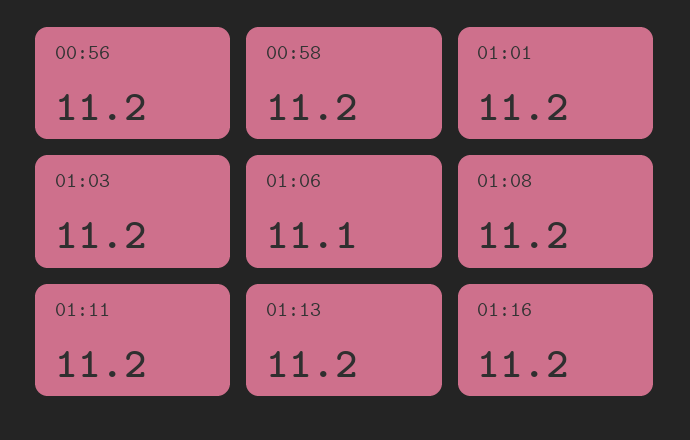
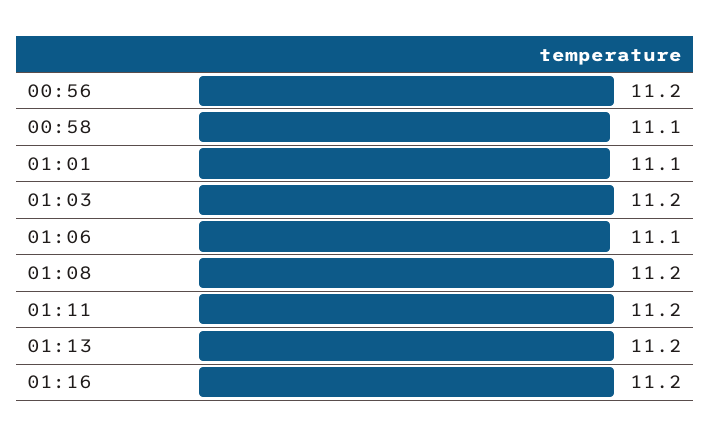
00:58: 11.2 -> 11.1
01:01: 11.2 -> 11.1

